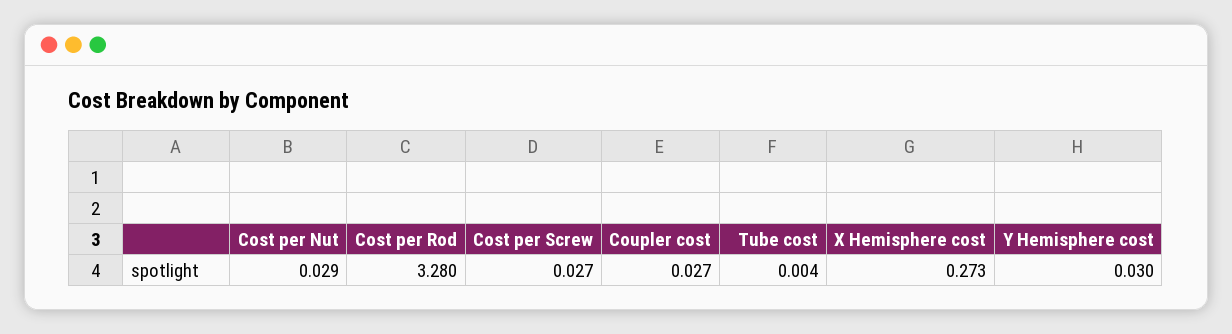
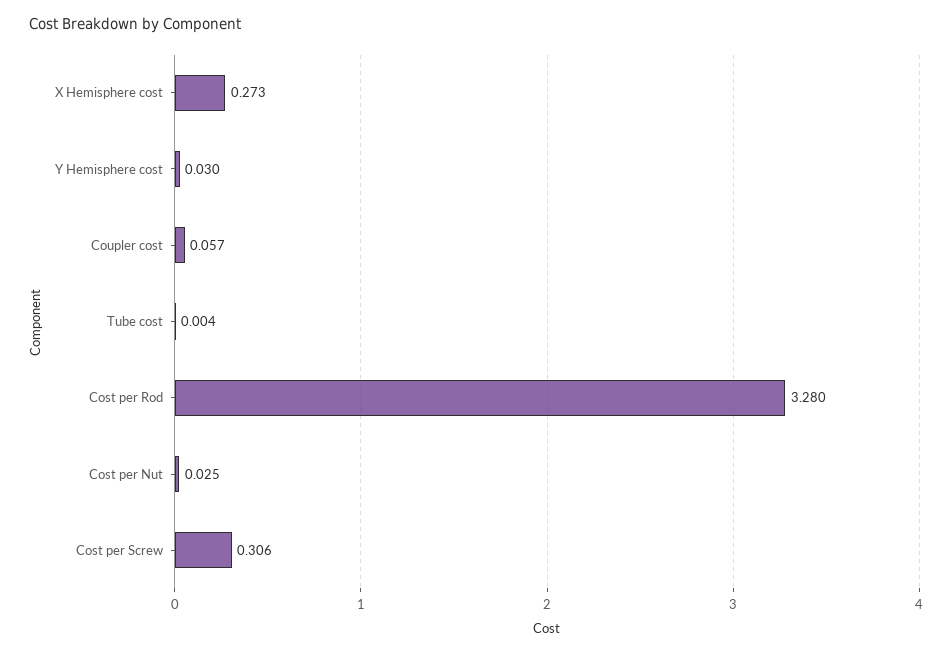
Cost per Nut: 0.029 -> 0.025
Cost per Screw: 0.027 -> 0.306
Coupler cost: 0.027 -> 0.057

